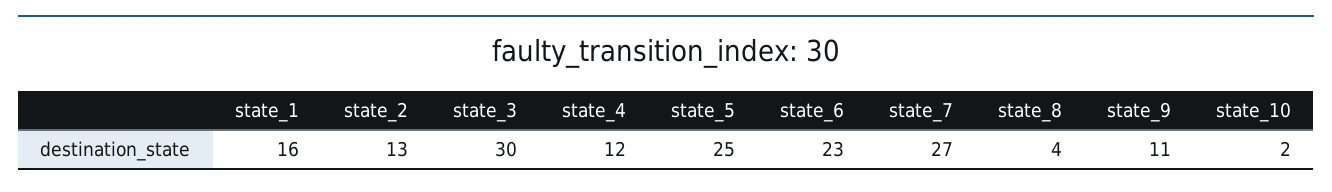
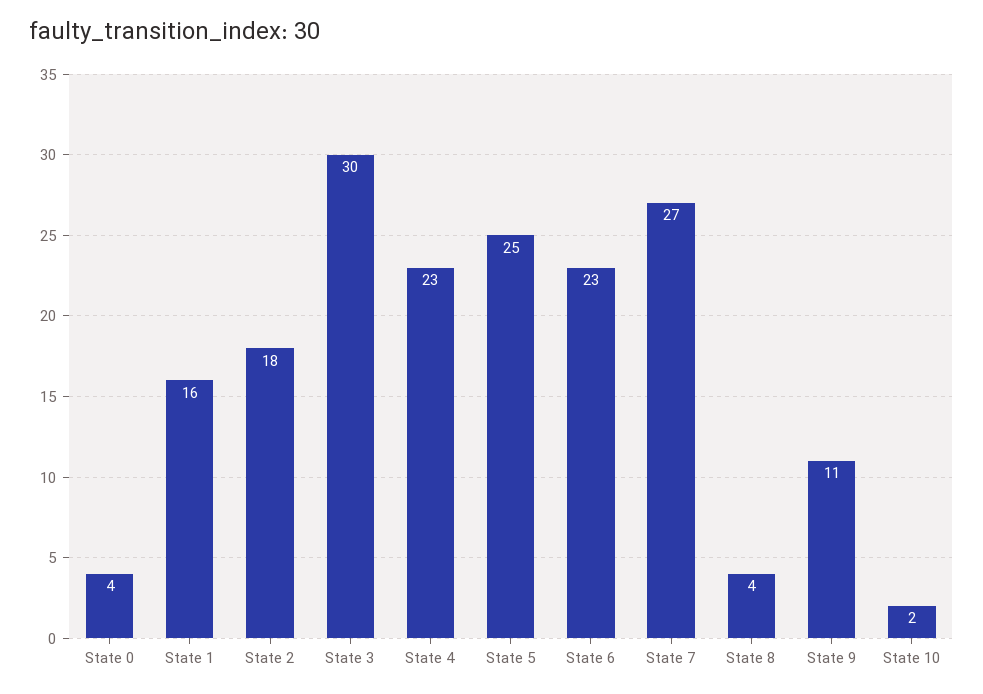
state_2: 13 -> 18
state_4: 12 -> 23
State 0: none -> 4

